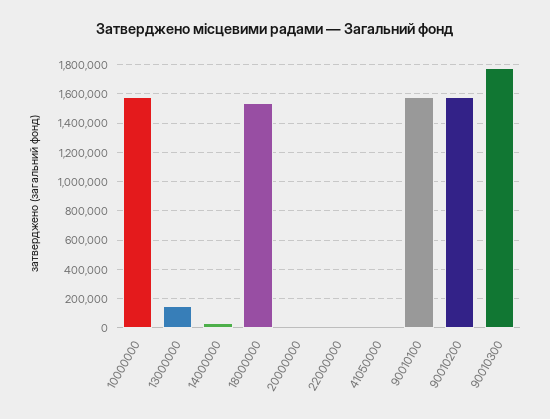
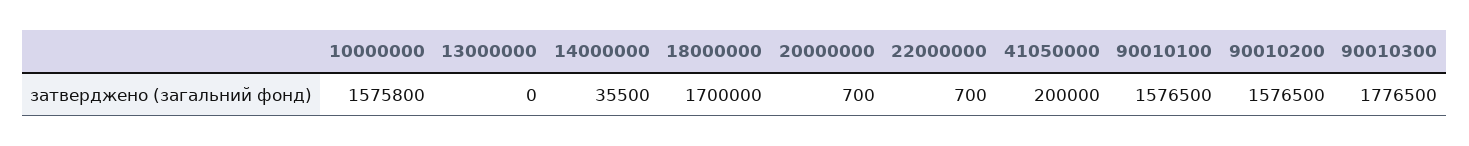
13000000: 150000 -> 0
18000000: 1550000 -> 1700000
41050000: 0 -> 200000

